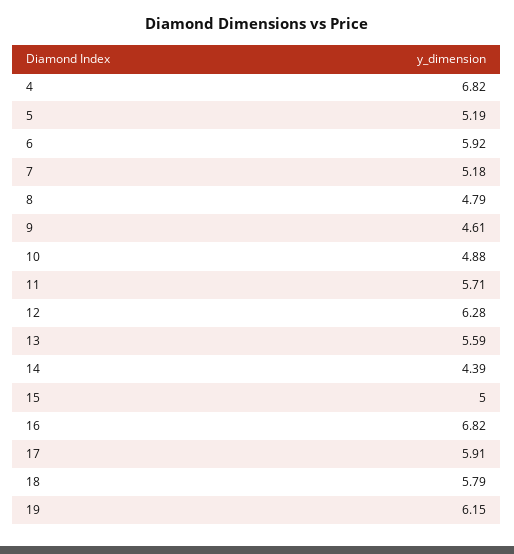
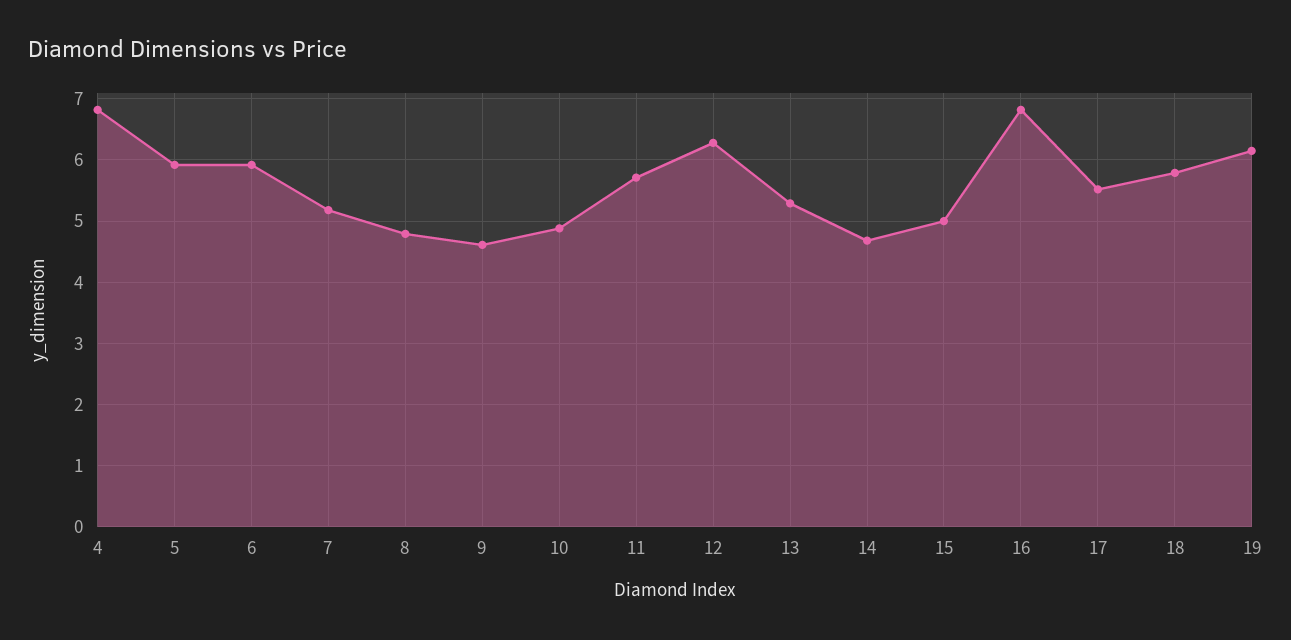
5: 5.19 -> 5.9
13: 5.59 -> 5.3
14: 4.39 -> 4.7
17: 5.91 -> 5.5

